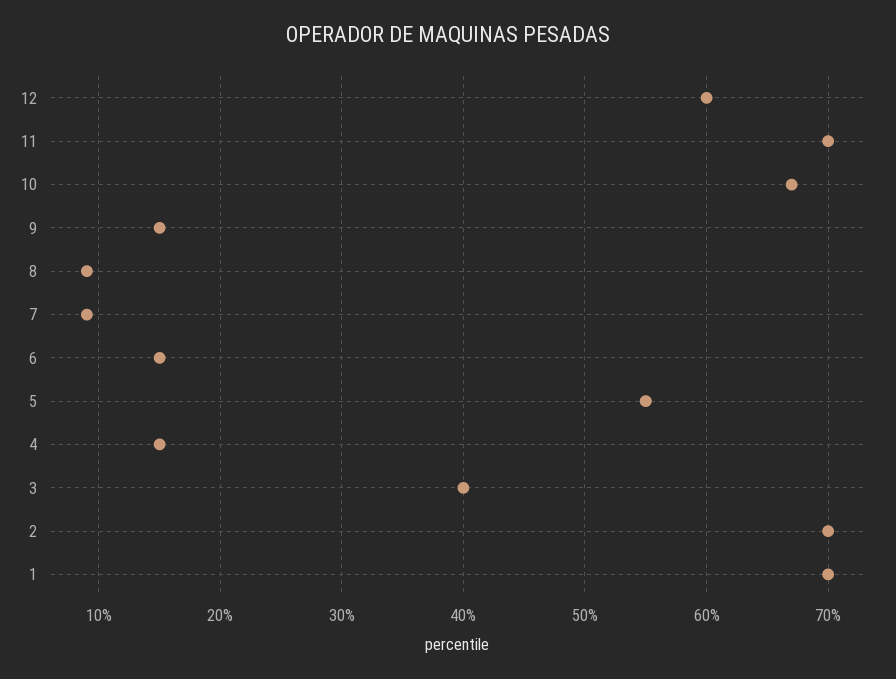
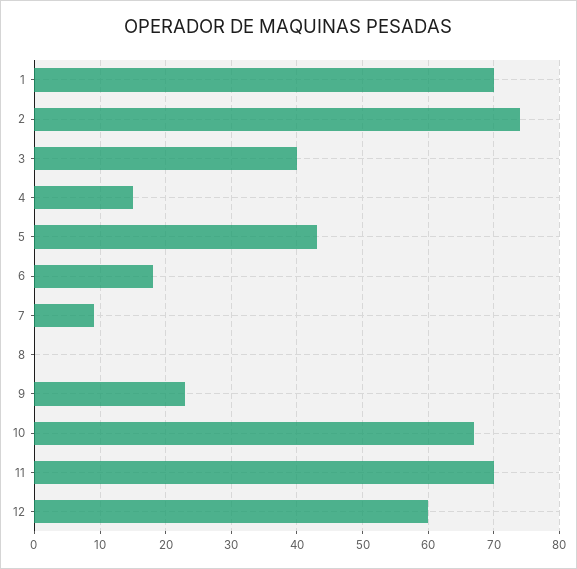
9: 15 -> 23
8: 9 -> 0
6: 15 -> 18
5: 55 -> 43
2: 70 -> 74

